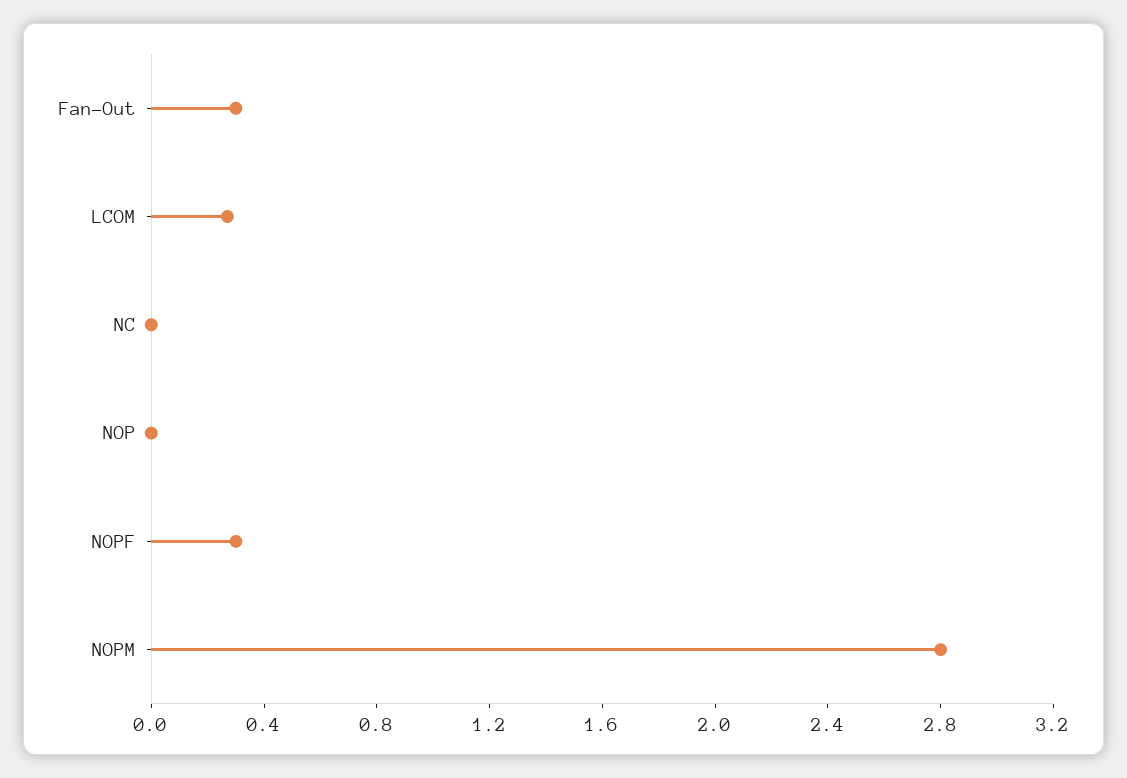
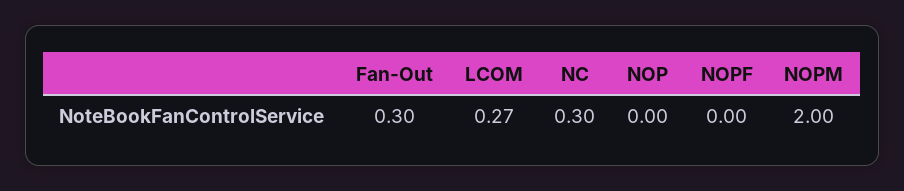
NC: 0 -> 0.3
NOPF: 0.3 -> 0
NOPM: 2.8 -> 2

